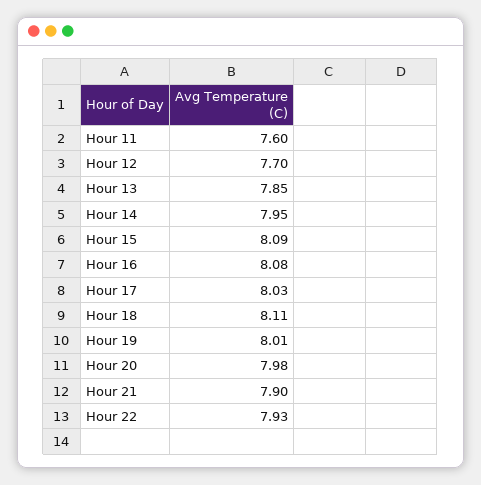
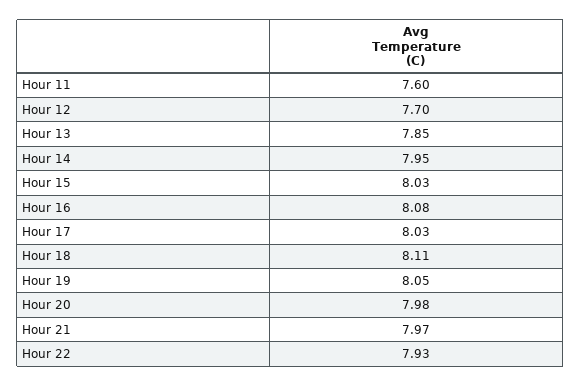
Hour 15: 8.09 -> 8.03
Hour 19: 8.01 -> 8.05
Hour 21: 7.9 -> 7.97

